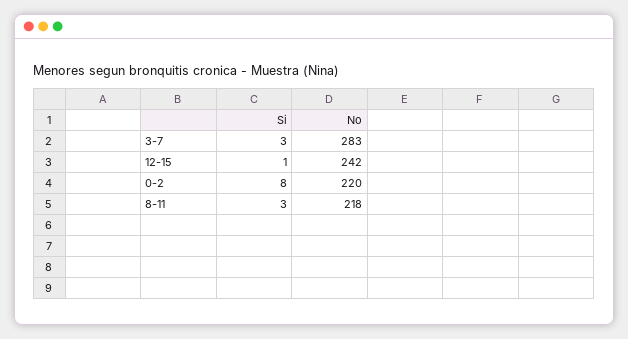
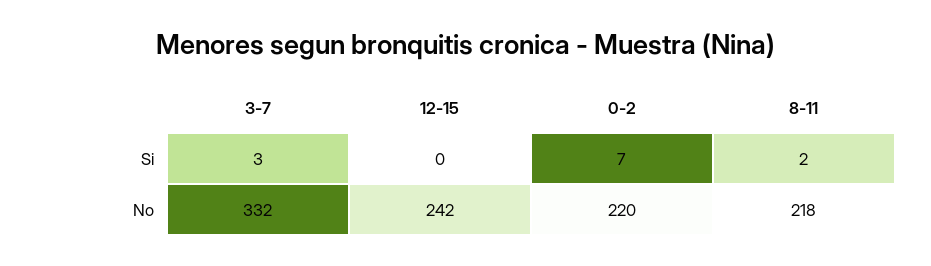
No, 3-7: 283 -> 332
Si, 12-15: 1 -> 0
Si, 0-2: 8 -> 7
Si, 8-11: 3 -> 2

